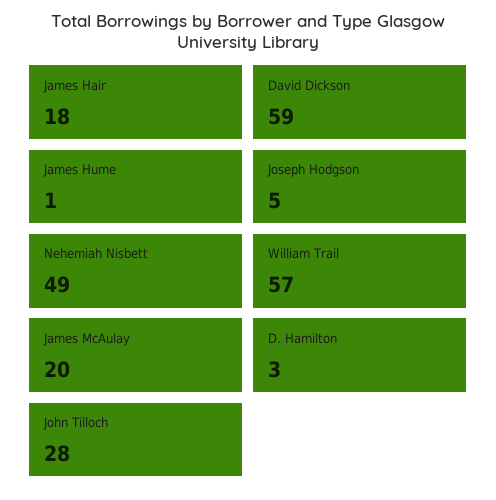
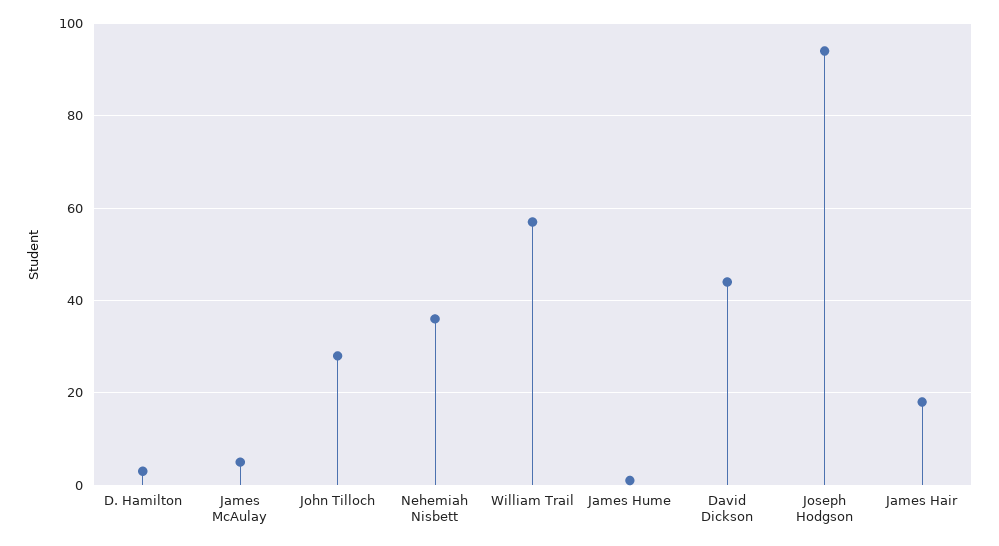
David Dickson: 59 -> 45
Joseph Hodgson: 5 -> 95
Nehemiah Nisbett: 49 -> 35
James McAulay: 20 -> 5

